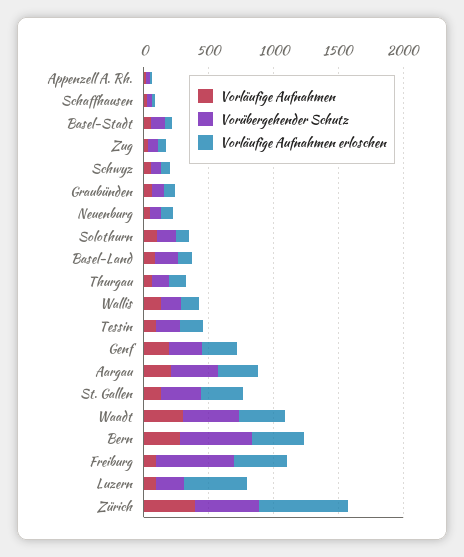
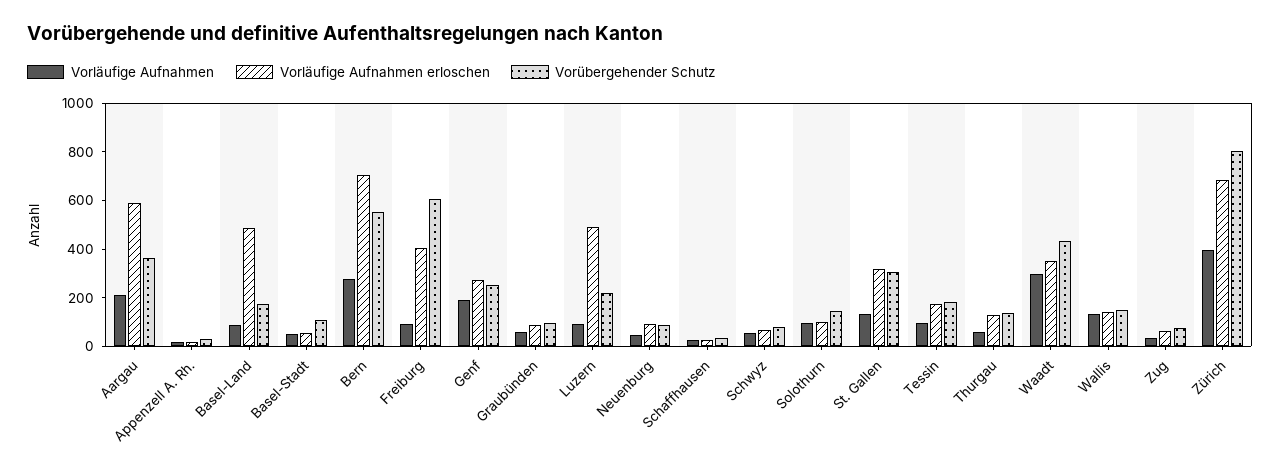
Vorläufige Aufnahmen erloschen, Basel-Land: 100 -> 500
Vorläufige Aufnahmen erloschen, Aargau: 300 -> 600
Vorläufige Aufnahmen erloschen, Bern: 400 -> 700
Vorübergehender Schutz, Zürich: 500 -> 800

